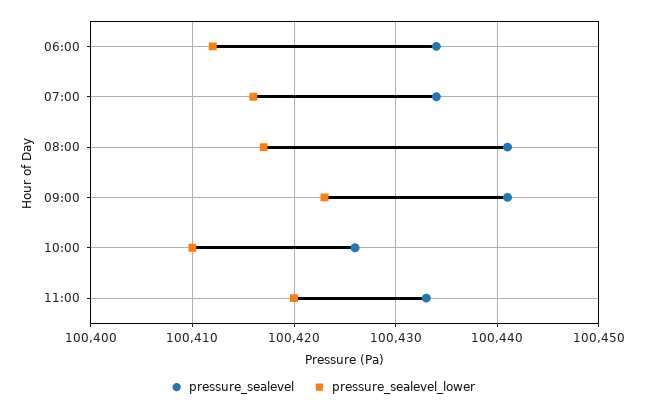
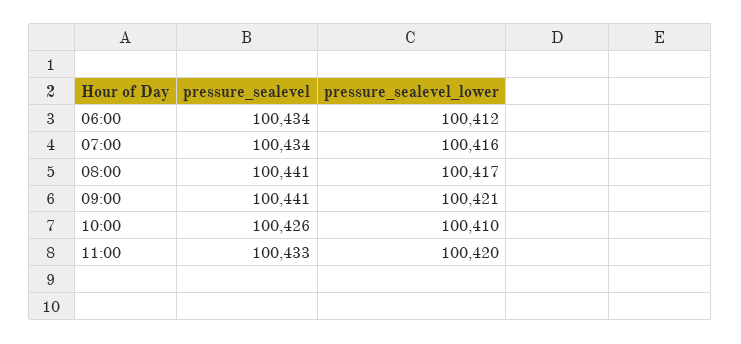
pressure_sealevel_lower, 09:00: 100423 -> 100421

